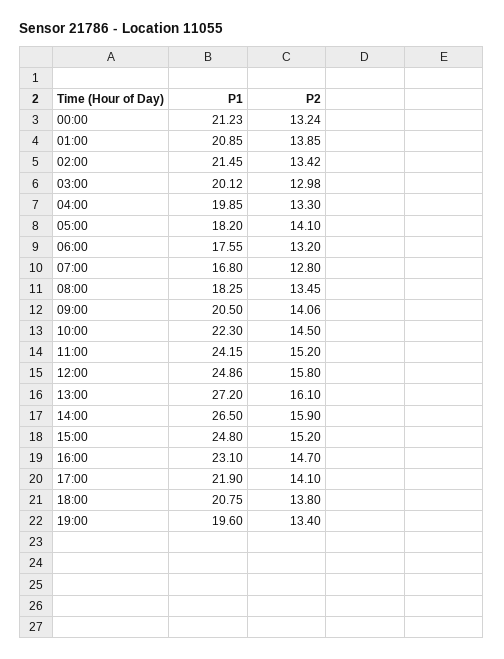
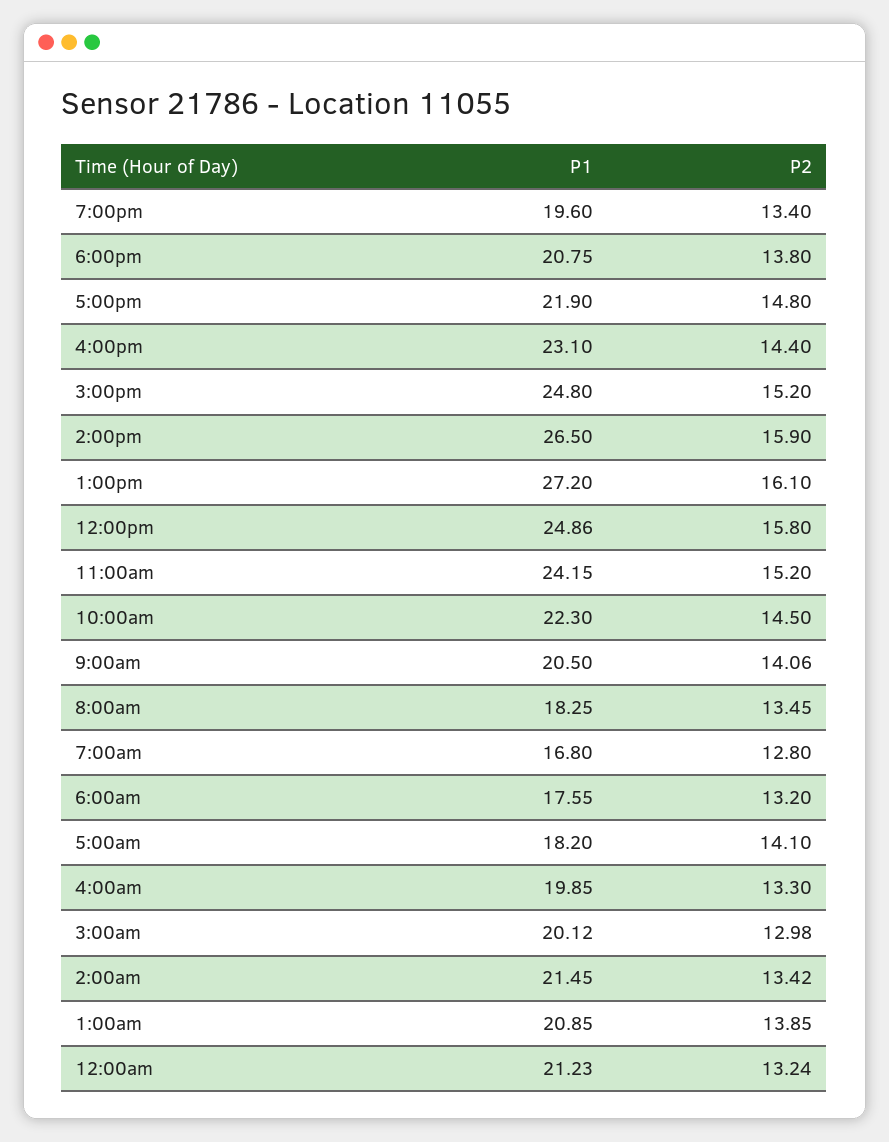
P2, 16:00: 14.7 -> 14.4
P2, 17:00: 14.1 -> 14.8

